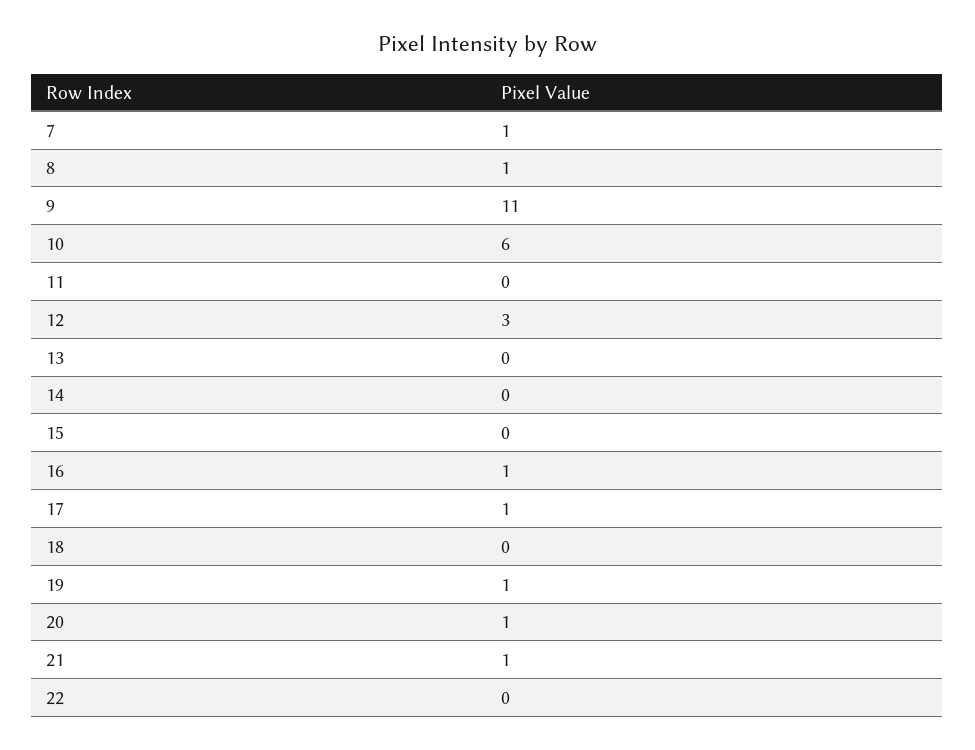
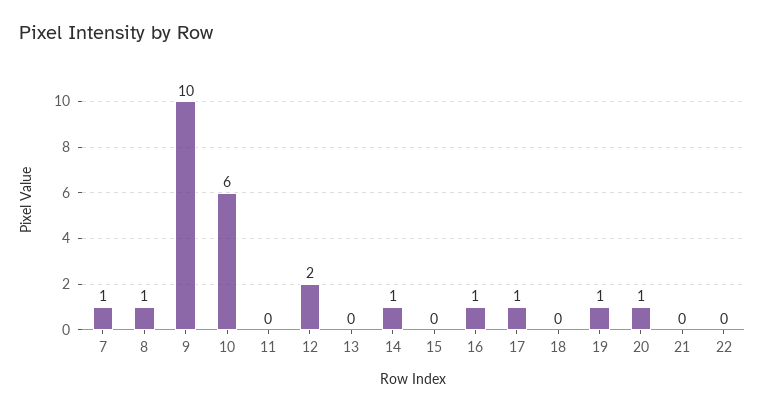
9: 11 -> 10
12: 3 -> 2
14: 0 -> 1
21: 1 -> 0

